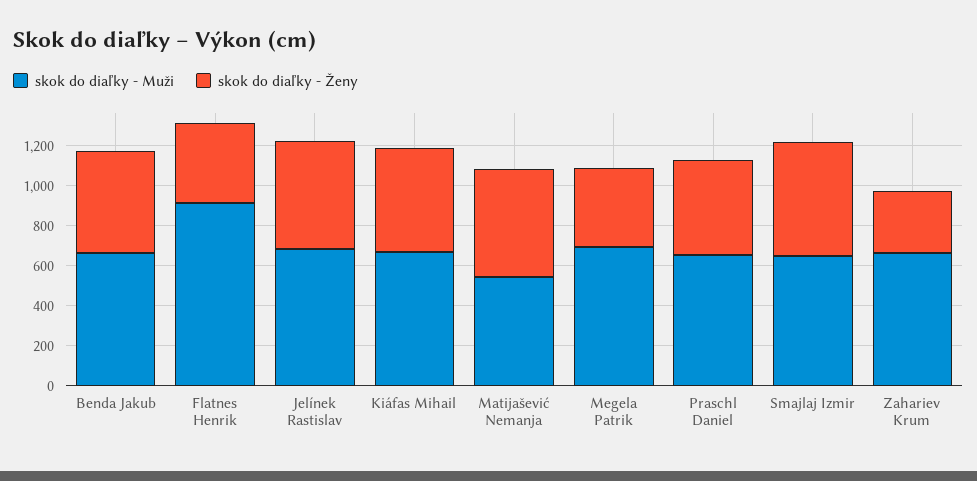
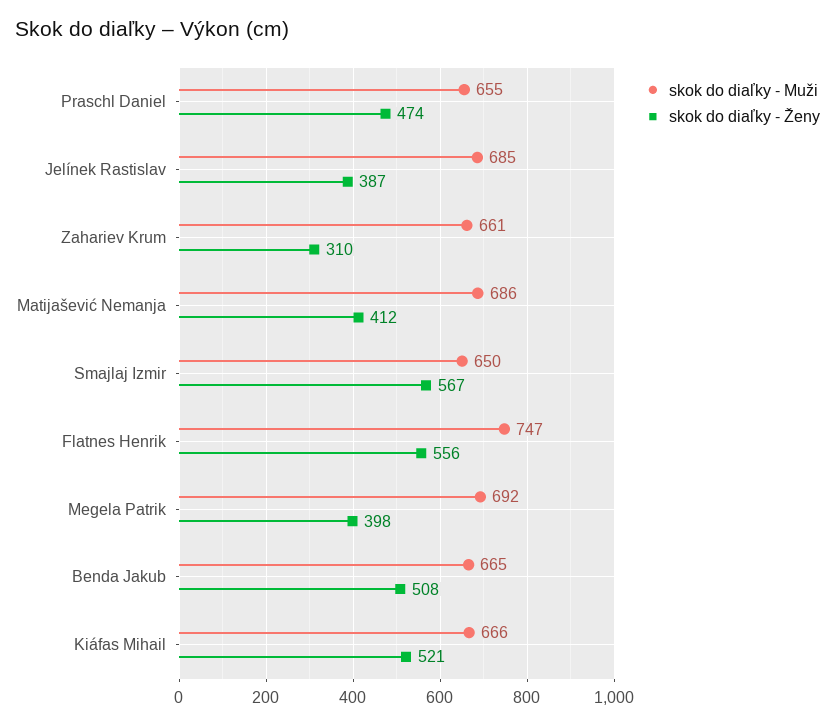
skok do diaľky - Muži, Flatnes Henrik: 900 -> 747
skok do diaľky - Ženy, Flatnes Henrik: 400 -> 556
skok do diaľky - Ženy, Jelínek Rastislav: 550 -> 387
skok do diaľky - Muži, Matijašević Nemanja: 550 -> 686
skok do diaľky - Ženy, Matijašević Nemanja: 550 -> 412

